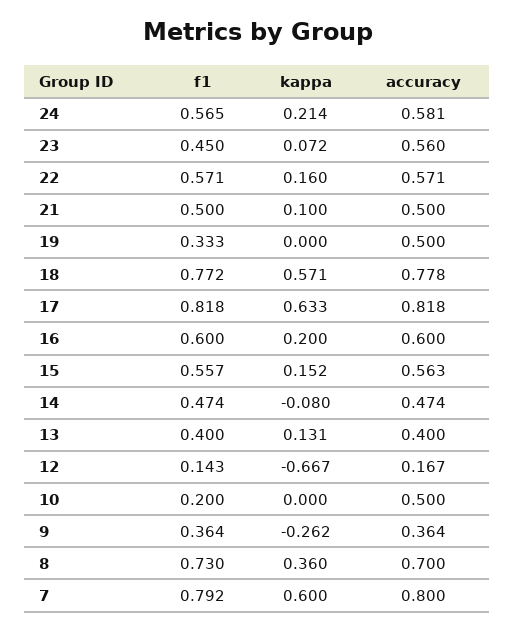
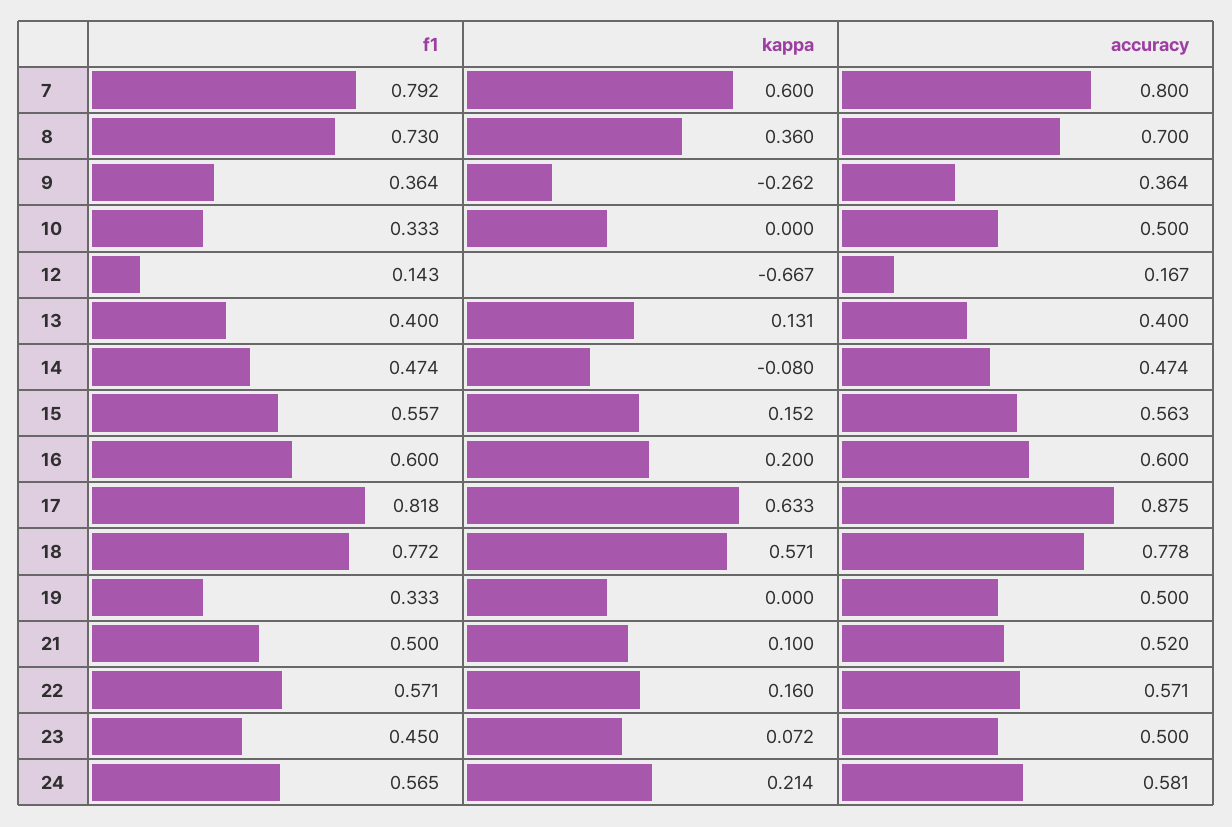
accuracy, 23: 0.56 -> 0.5
accuracy, 21: 0.5 -> 0.52
accuracy, 17: 0.818 -> 0.875
f1, 10: 0.2 -> 0.333

